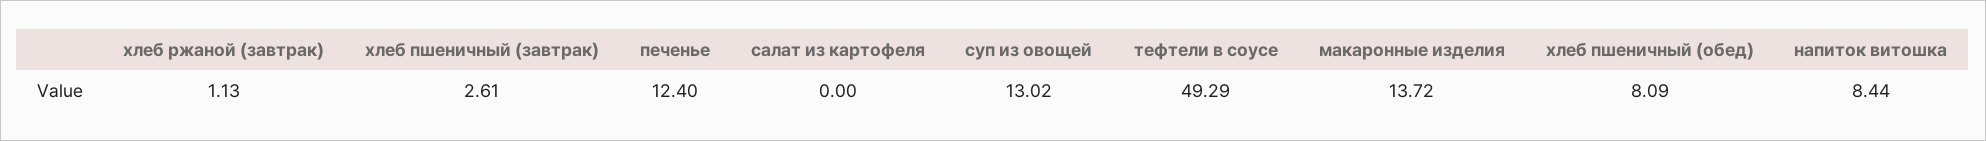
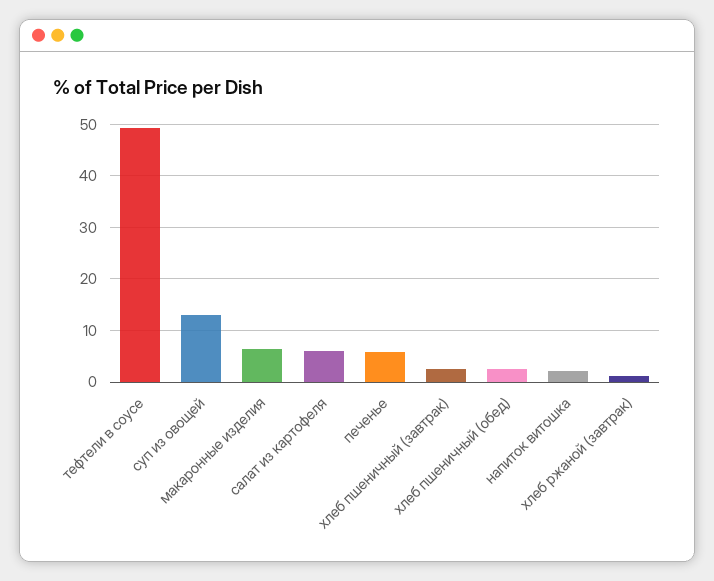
печенье: 12.4 -> 6
салат из картофеля: 0 -> 6
макаронные изделия: 13.72 -> 6
хлеб пшеничный (обед): 8.09 -> 2
напиток витошка: 8.44 -> 2

